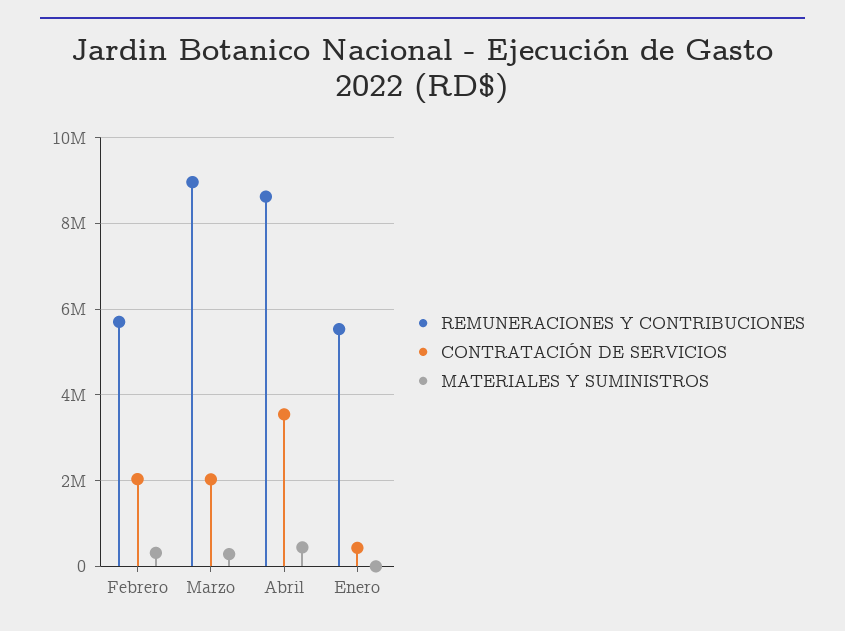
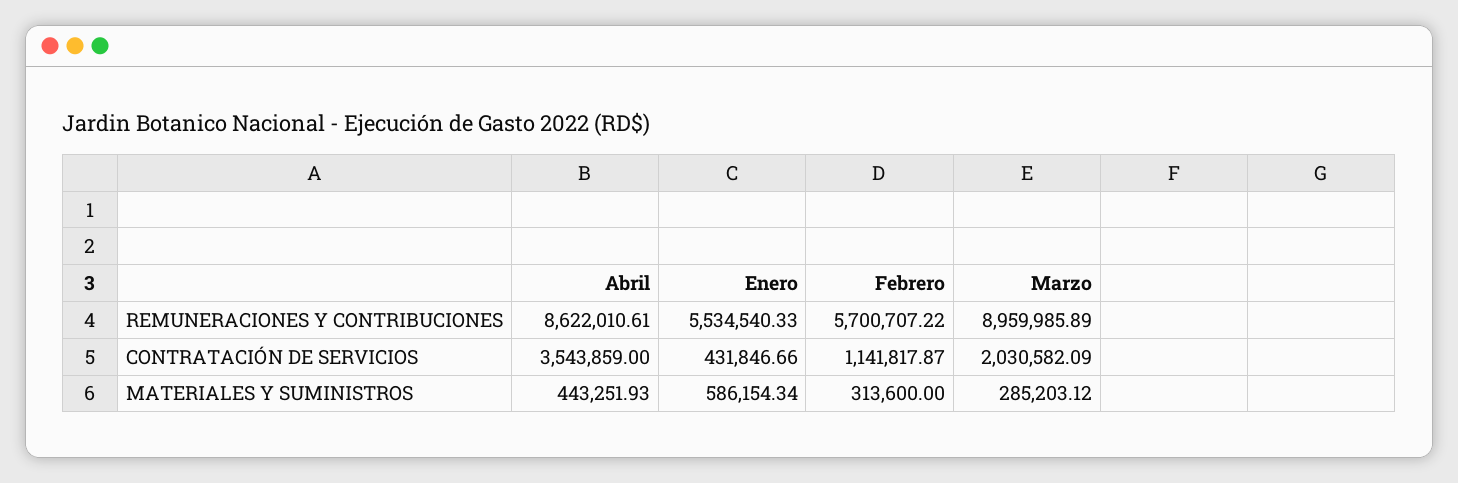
CONTRATACIÓN DE SERVICIOS, Febrero: 2000000 -> 1141817.87
MATERIALES Y SUMINISTROS, Enero: 0 -> 586154.34

